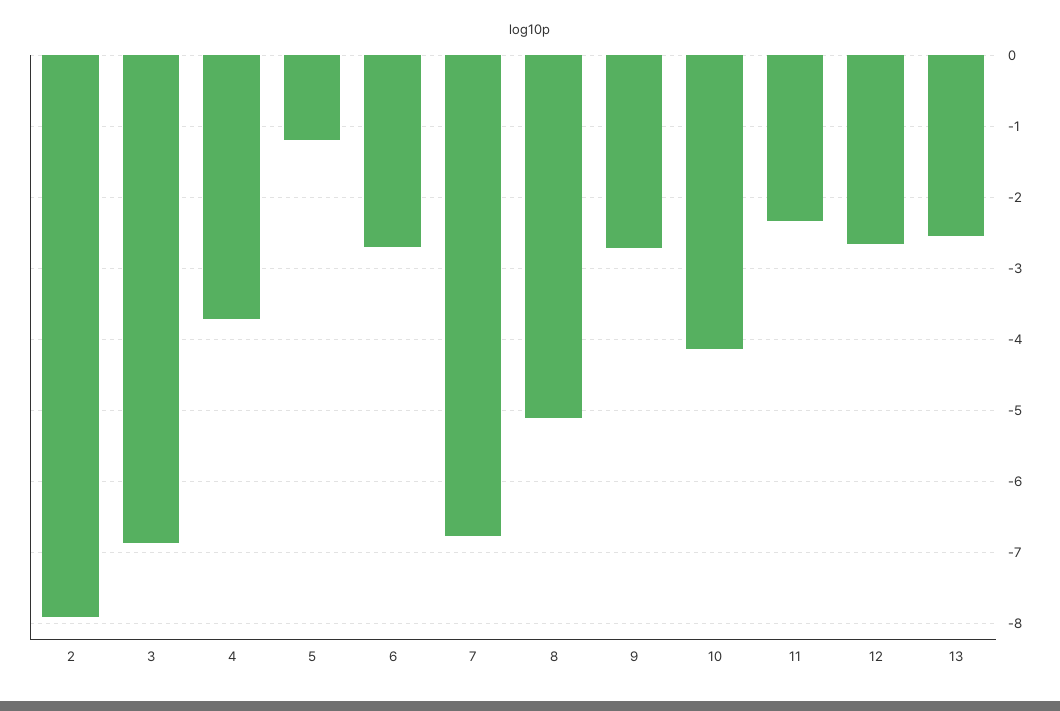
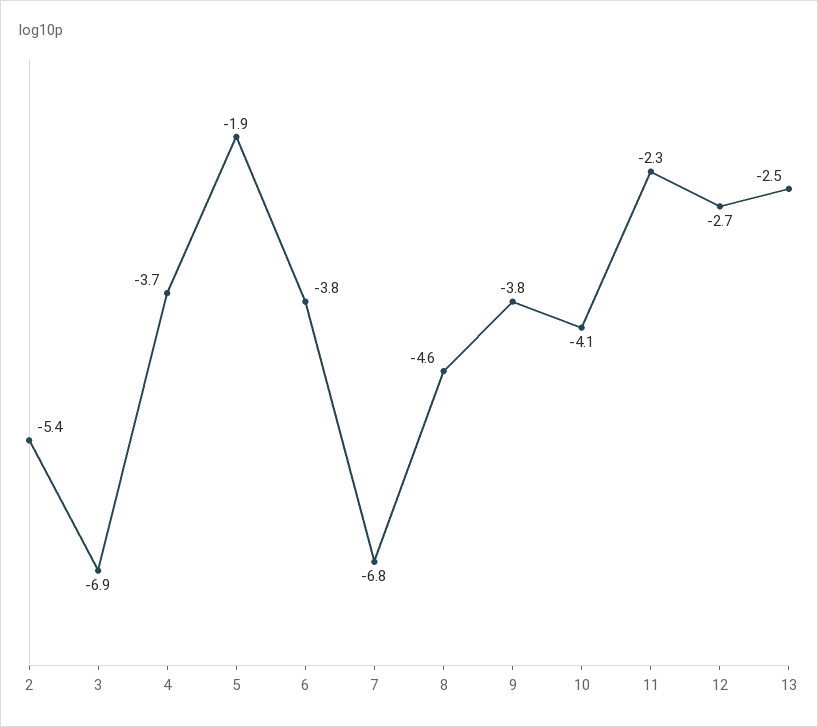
2: -7.9 -> -5.4
5: -1.2 -> -1.9
6: -2.7 -> -3.8
8: -5.1 -> -4.6
9: -2.7 -> -3.8

